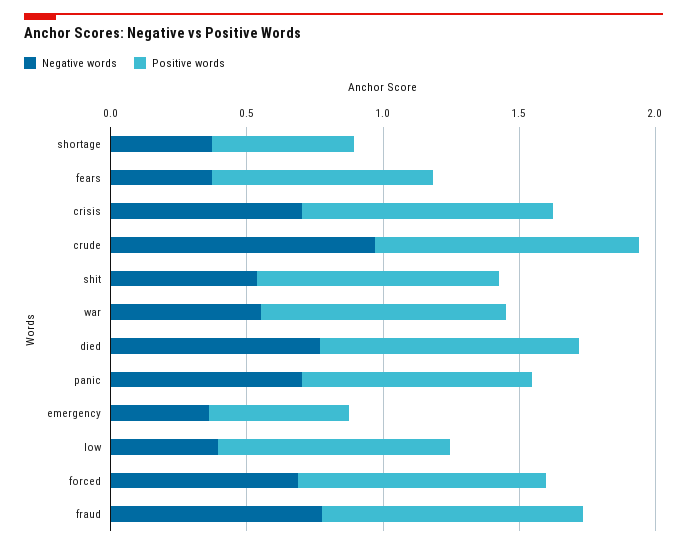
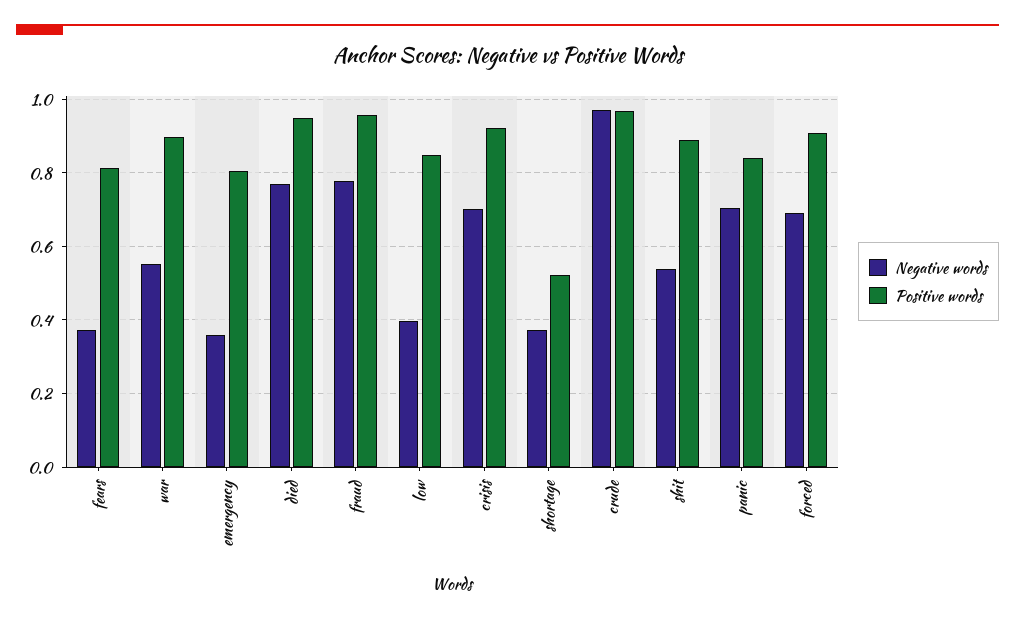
Positive words, emergency: 0.5 -> 0.8

